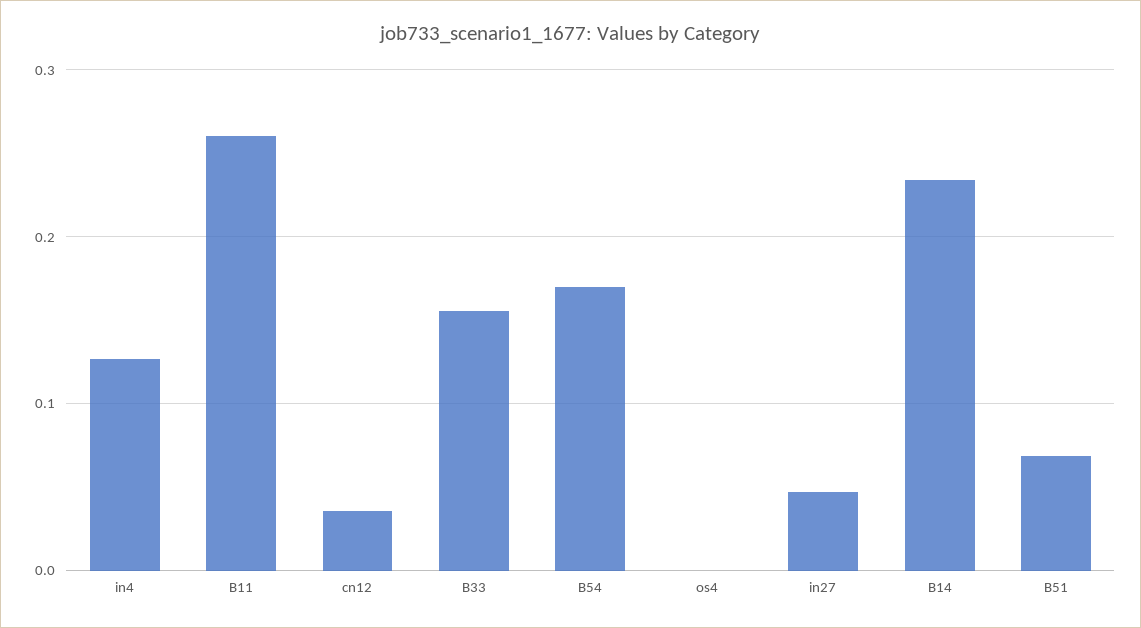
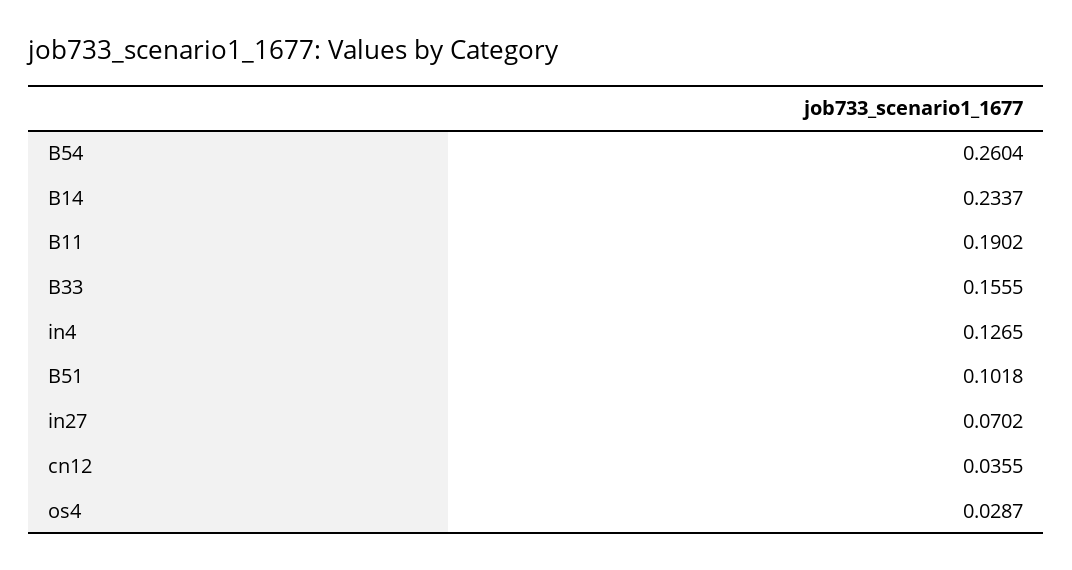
B11: 0.26 -> 0.1902
B54: 0.17 -> 0.2604
os4: 0 -> 0.0287
in27: 0.05 -> 0.0702
B51: 0.07 -> 0.1018

